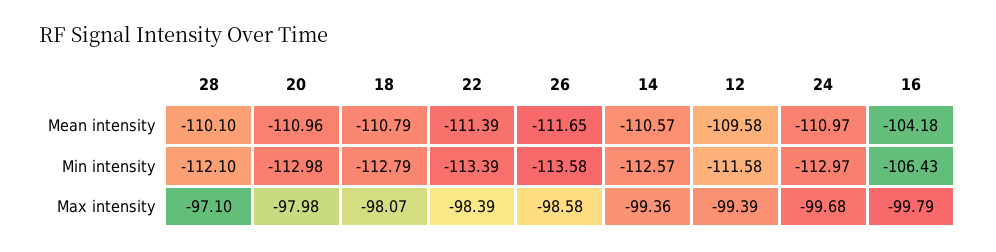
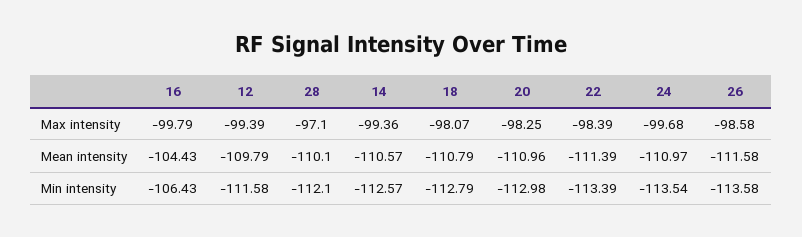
26, Mean intensity: -111.65 -> -111.58
12, Mean intensity: -109.58 -> -109.79
16, Mean intensity: -104.18 -> -104.43
24, Min intensity: -112.97 -> -113.54
20, Max intensity: -97.98 -> -98.25

